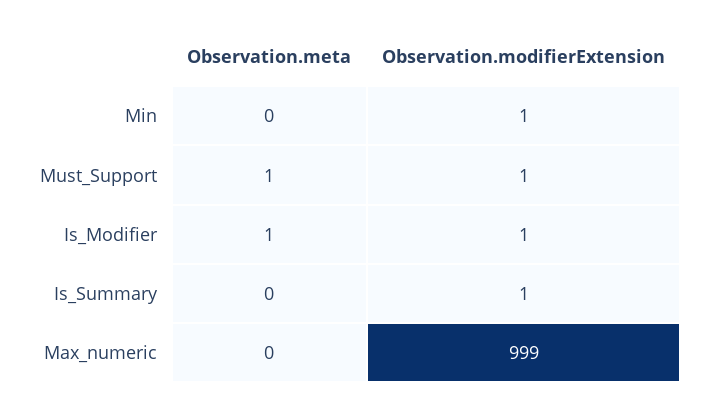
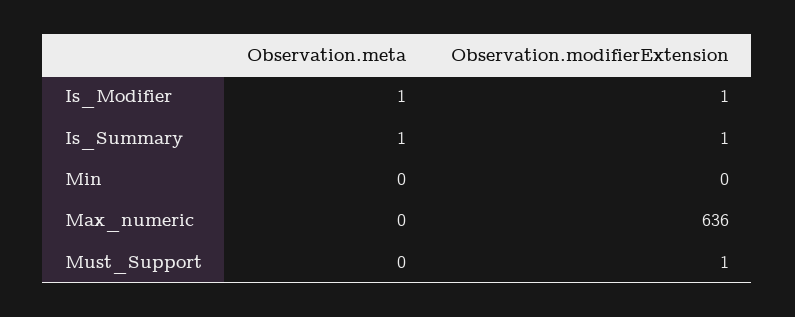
Observation.modifierExtension, Min: 1 -> 0
Observation.meta, Must_Support: 1 -> 0
Observation.meta, Is_Summary: 0 -> 1
Observation.modifierExtension, Max_numeric: 999 -> 636

